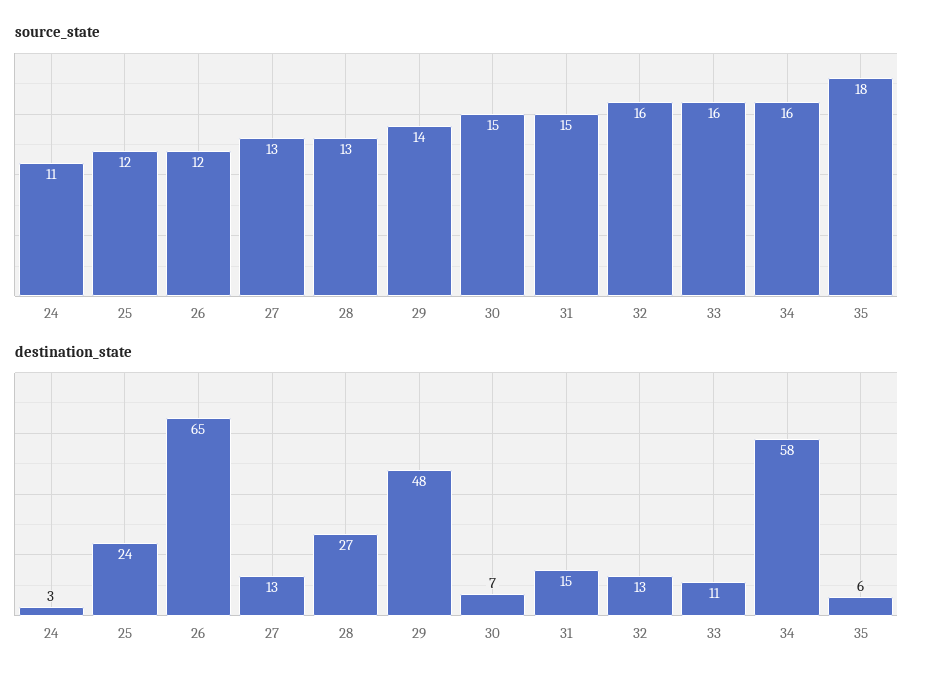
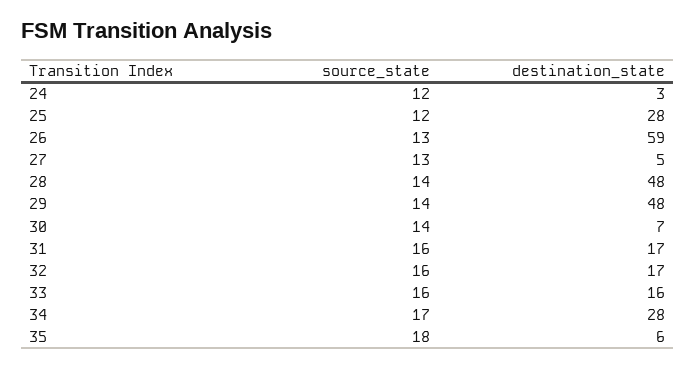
source_state, 24: 11 -> 12
source_state, 26: 12 -> 13
source_state, 28: 13 -> 14
source_state, 30: 15 -> 14
source_state, 31: 15 -> 16
source_state, 34: 16 -> 17
destination_state, 25: 24 -> 28
destination_state, 26: 65 -> 59
destination_state, 27: 13 -> 5
destination_state, 28: 27 -> 48
destination_state, 31: 15 -> 17
destination_state, 32: 13 -> 17
destination_state, 33: 11 -> 16
destination_state, 34: 58 -> 28

